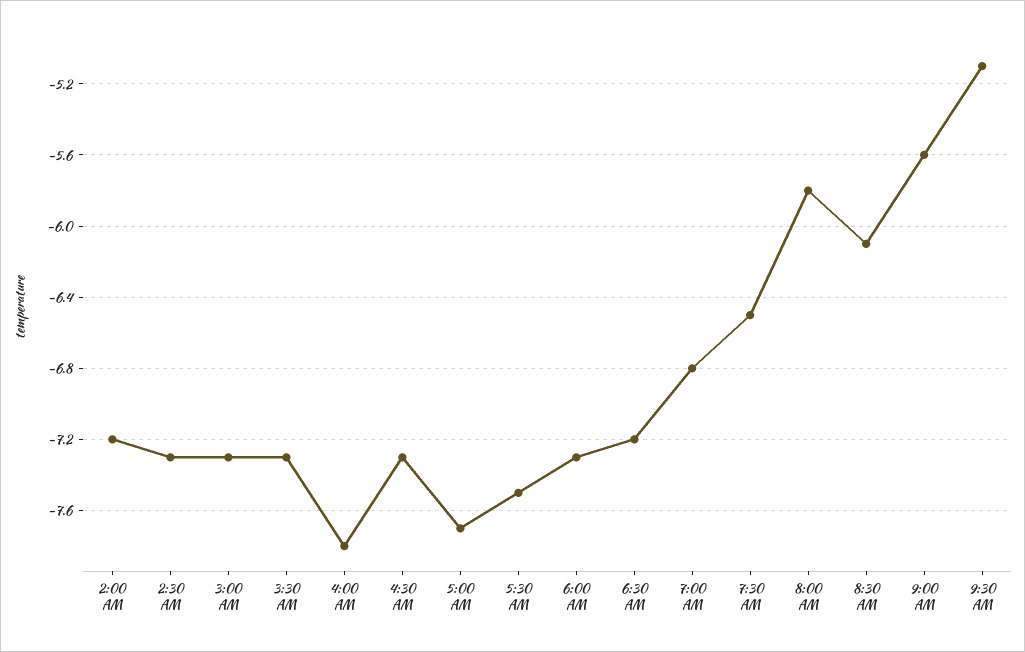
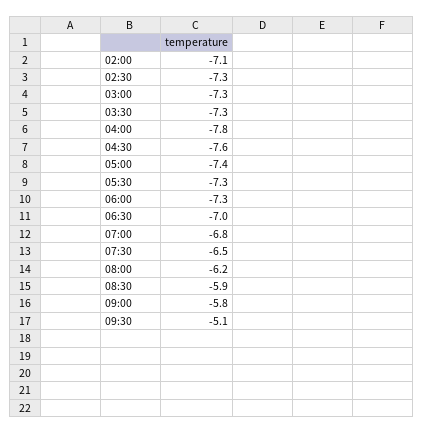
2:00 AM: -7.2 -> -7.1
4:30 AM: -7.3 -> -7.6
5:00 AM: -7.7 -> -7.4
5:30 AM: -7.5 -> -7.3
6:30 AM: -7.2 -> -7
8:00 AM: -5.8 -> -6.2
8:30 AM: -6.1 -> -5.9
9:00 AM: -5.6 -> -5.8

